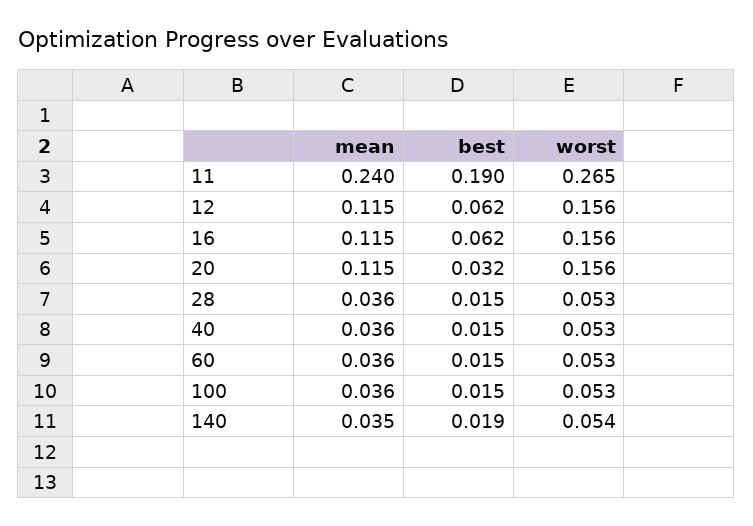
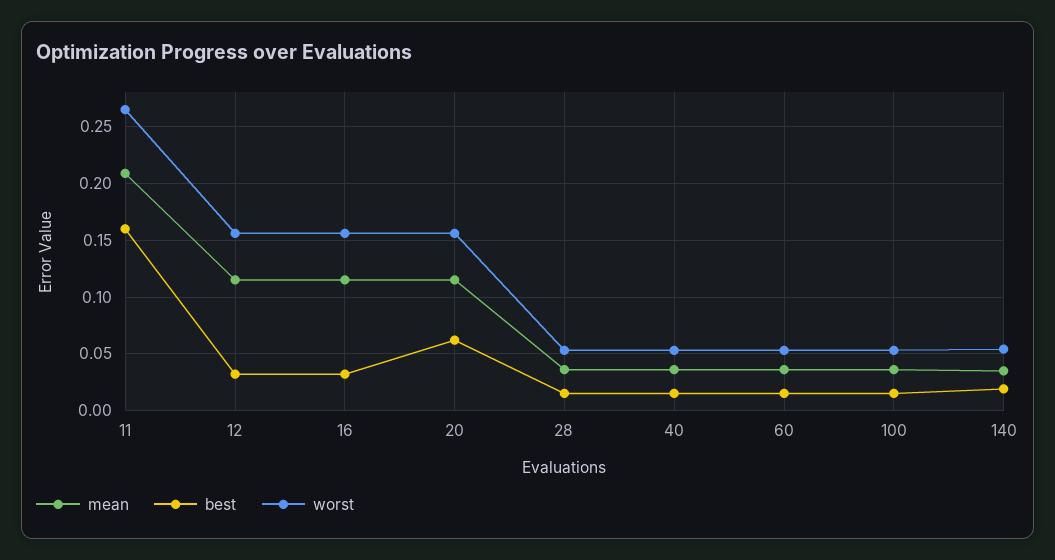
mean, 11: 0.24 -> 0.21
best, 11: 0.19 -> 0.16
best, 12: 0.062 -> 0.03
best, 16: 0.062 -> 0.03
best, 20: 0.032 -> 0.06

